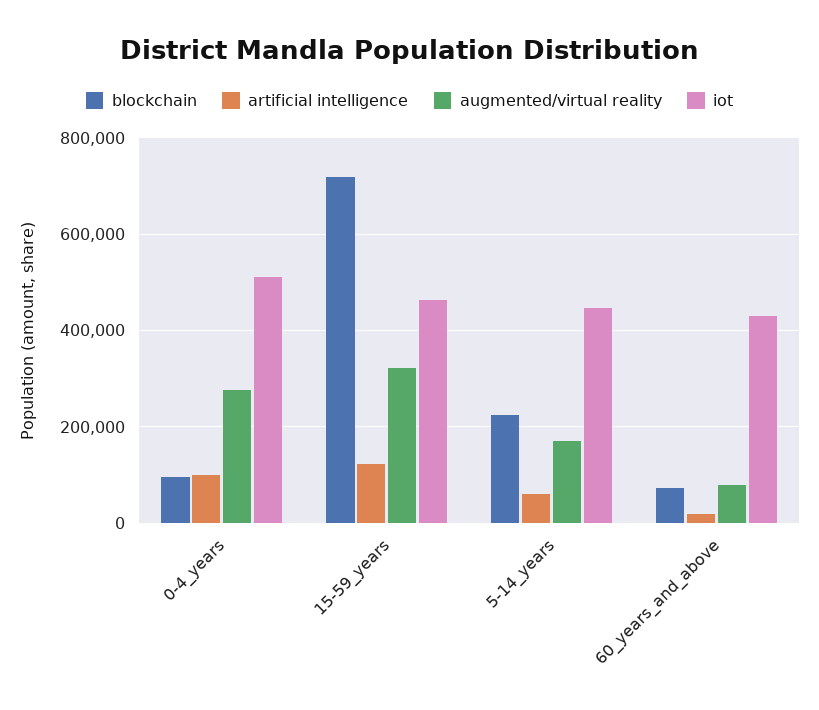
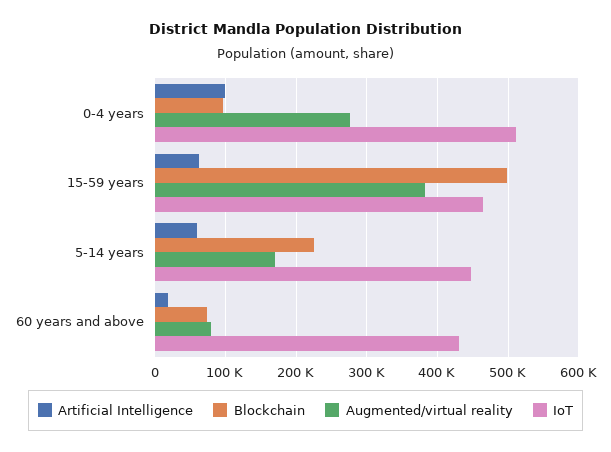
blockchain, 15-59_years: 720000 -> 500000
artificial intelligence, 15-59_years: 120000 -> 60000
augmented/virtual reality, 15-59_years: 320000 -> 380000

